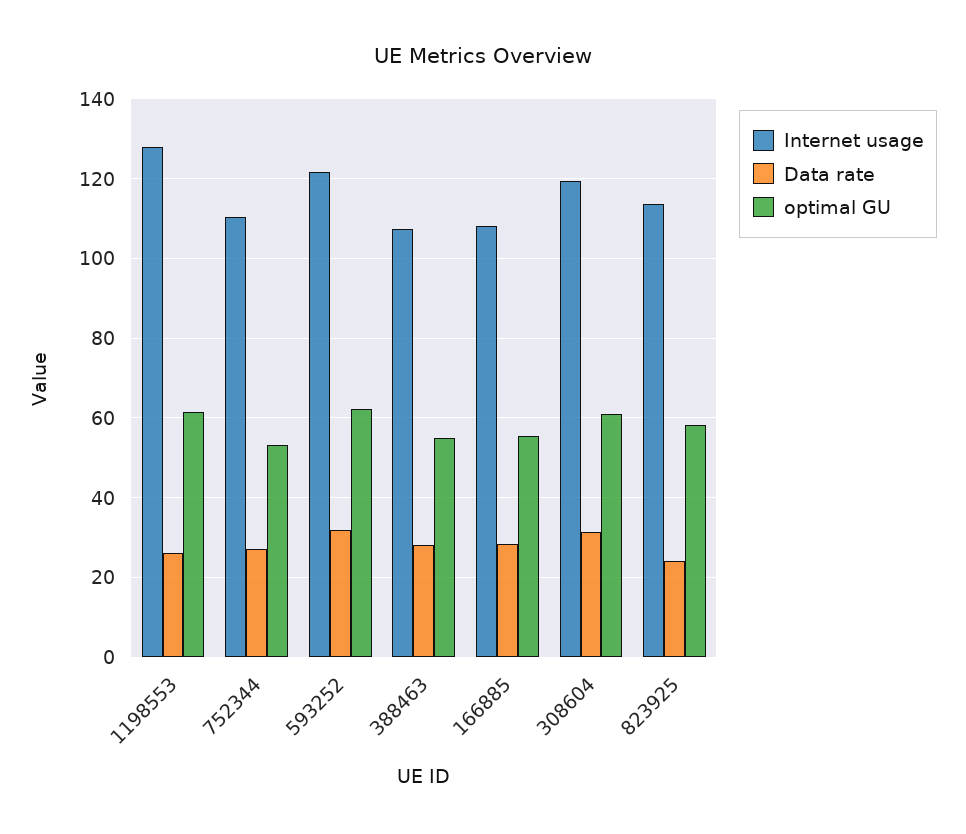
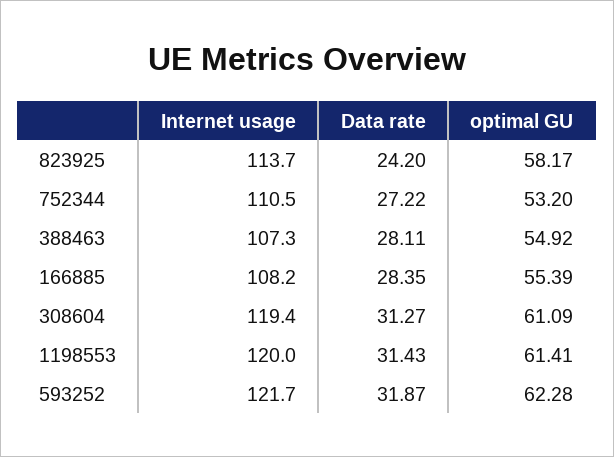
Internet usage, 1198553: 128 -> 120
Data rate, 1198553: 26 -> 31.43

